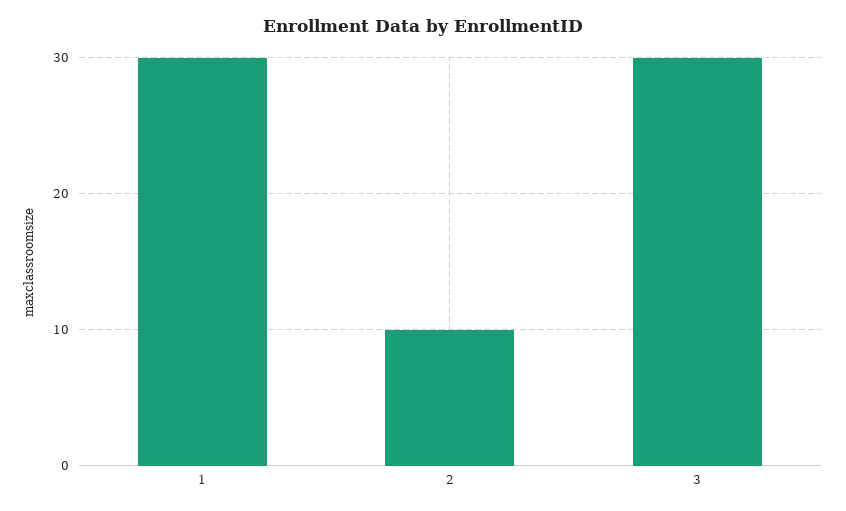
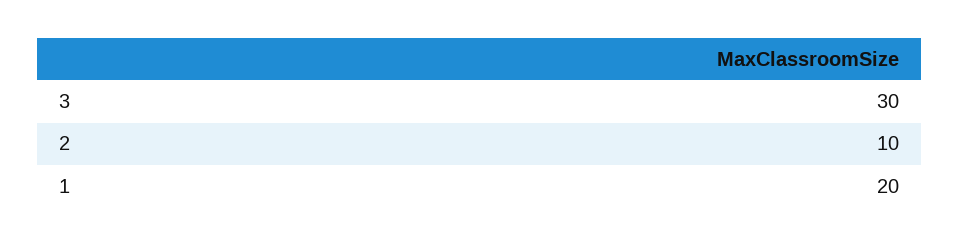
1: 30 -> 20

